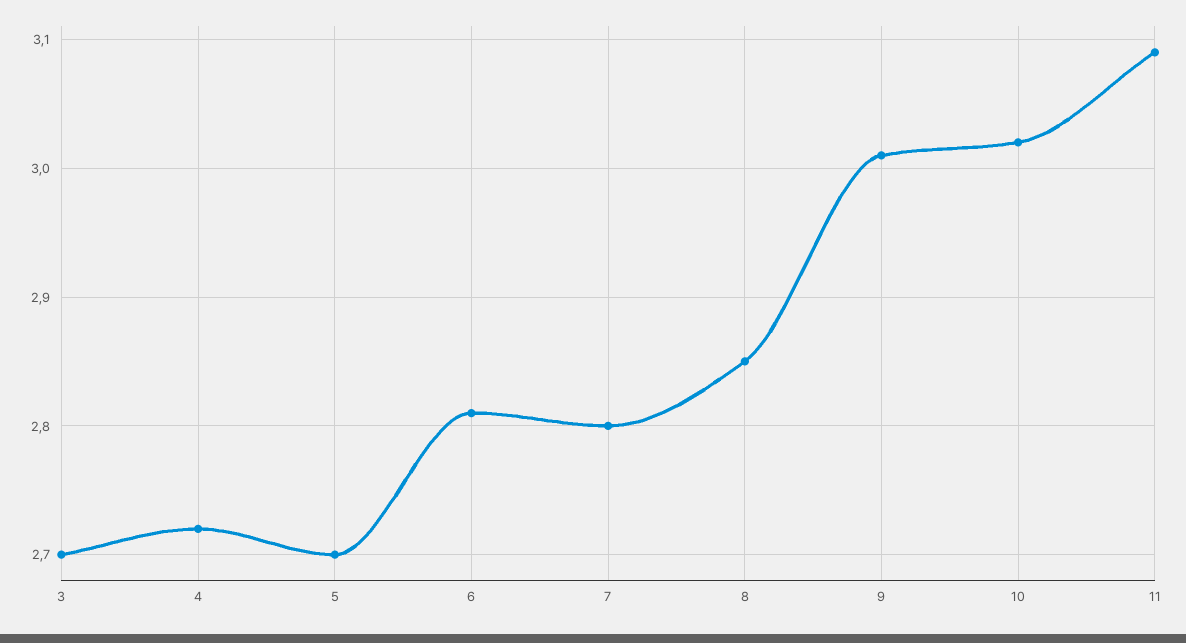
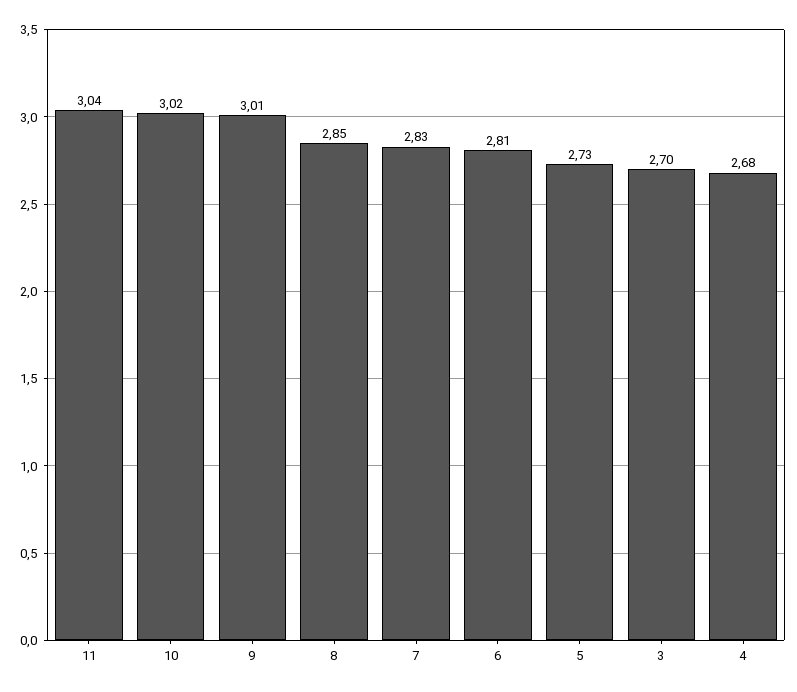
4: 2.72 -> 2.68
5: 2.7 -> 2.73
7: 2.8 -> 2.83
11: 3.09 -> 3.04

